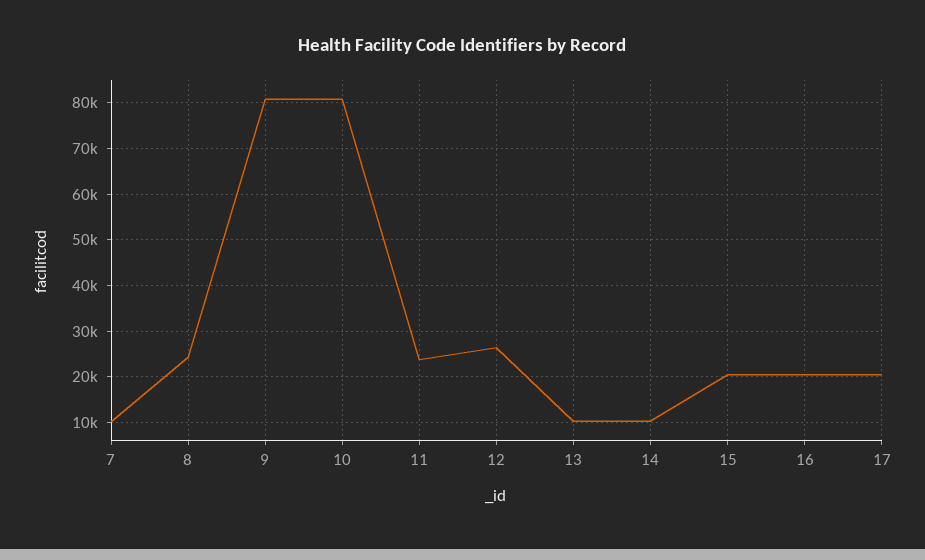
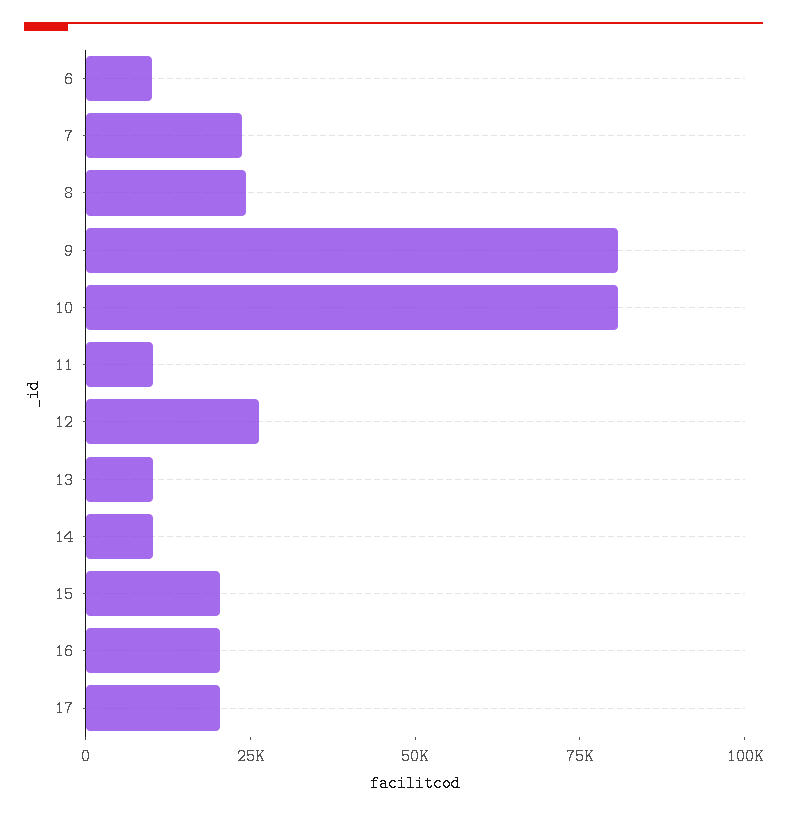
7: 10000 -> 25000
11: 24000 -> 10000
6: none -> 10000

